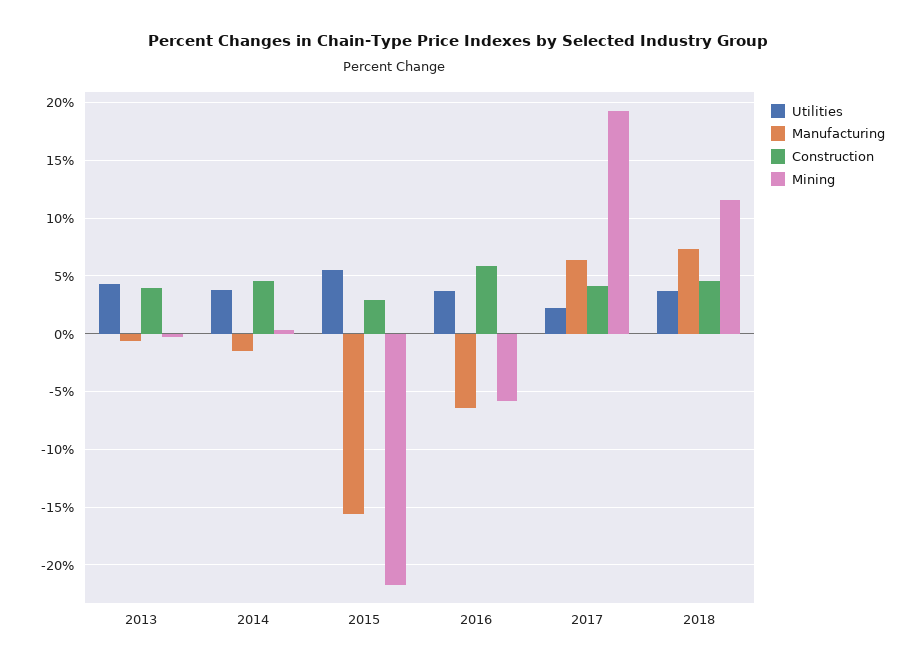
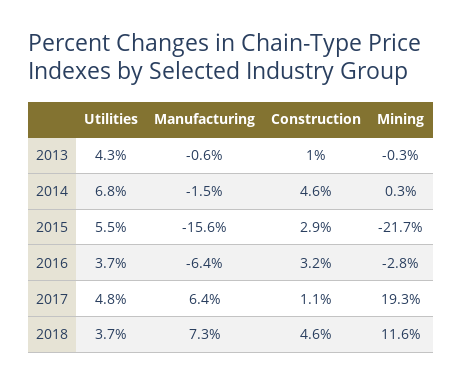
Construction, 2013: 4 -> 1
Utilities, 2014: 4 -> 6.8
Construction, 2016: 6 -> 3.2
Mining, 2016: -6 -> -2.8
Utilities, 2017: 2 -> 4.8
Construction, 2017: 4 -> 1.1

